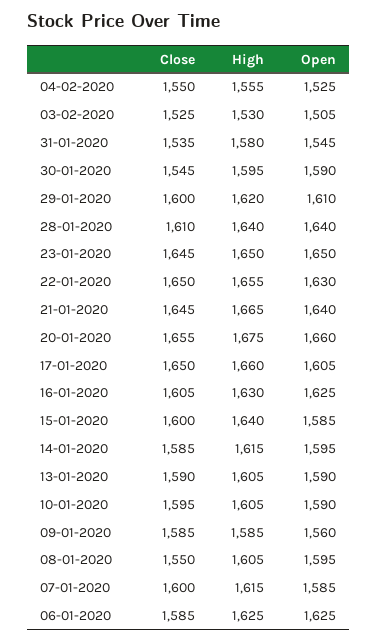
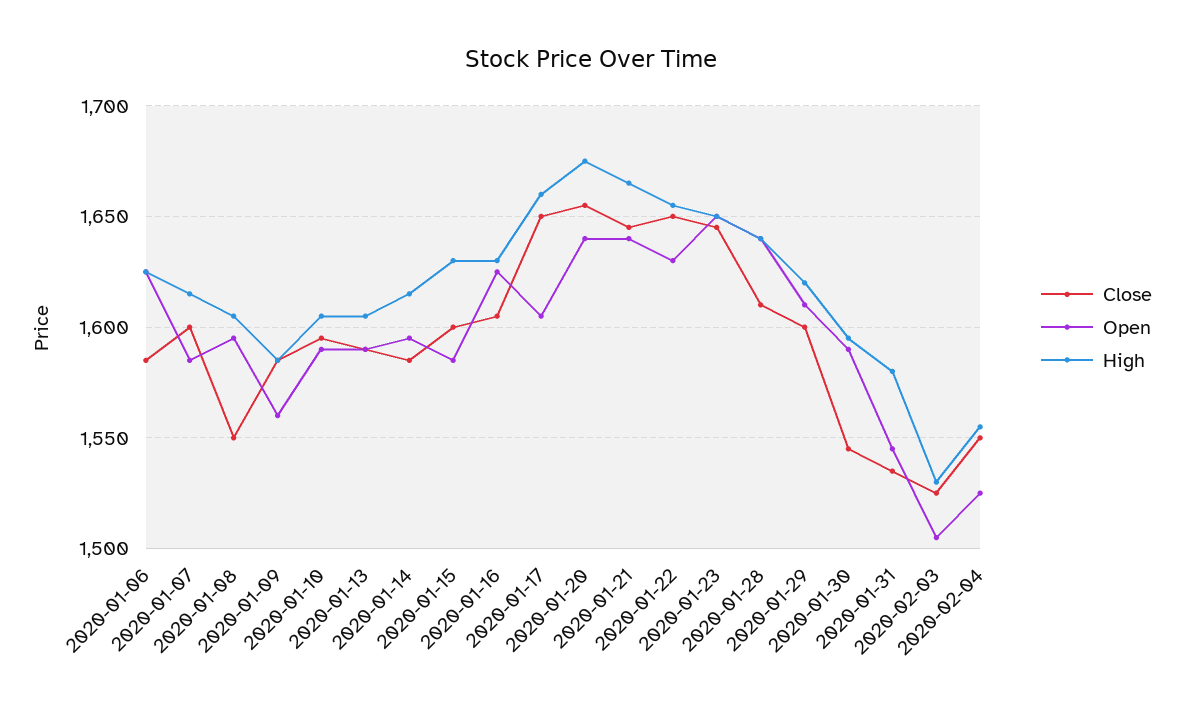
Open, 20-01-2020: 1660 -> 1640
High, 15-01-2020: 1640 -> 1630

